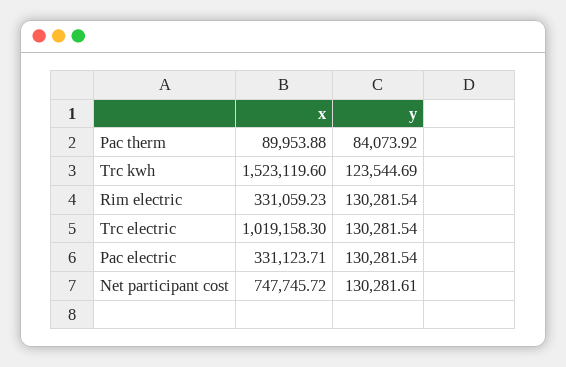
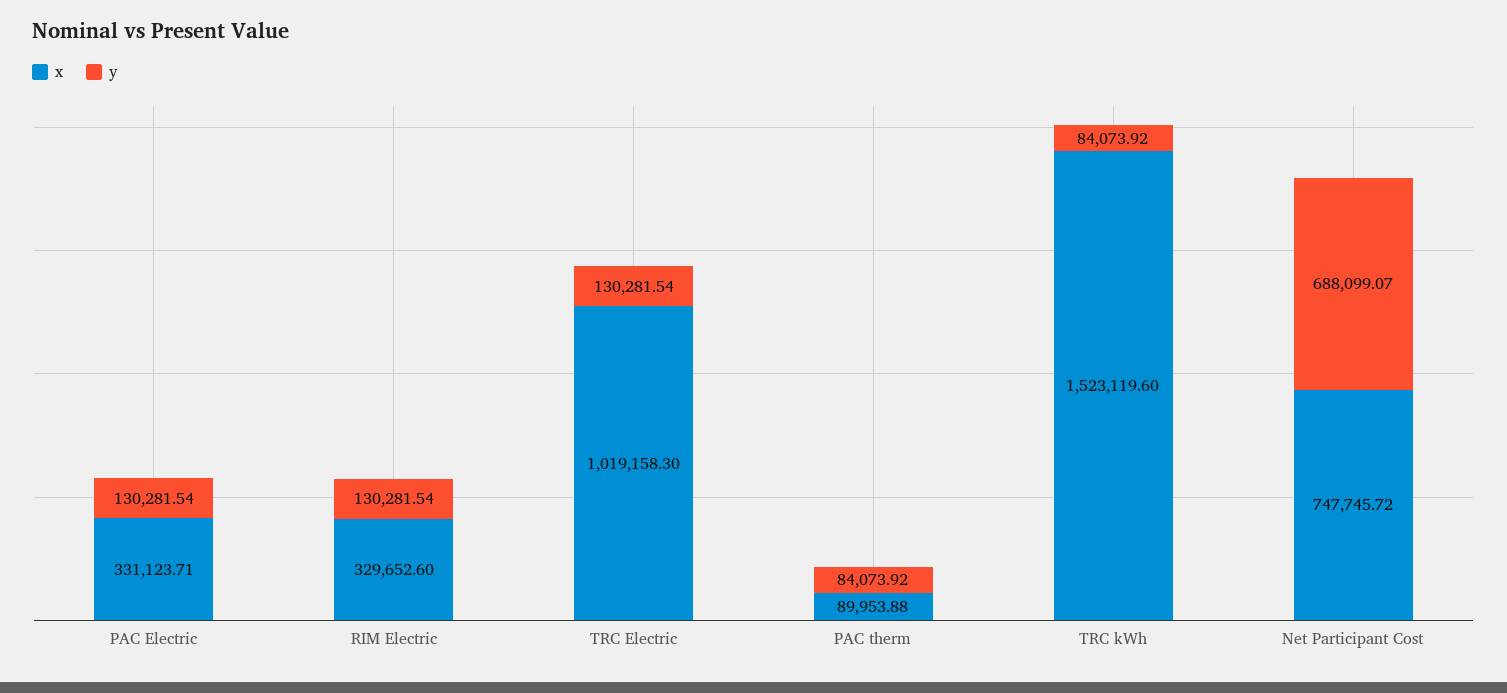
y, Trc kwh: 123544.69 -> 84073.92
x, Rim electric: 331059.23 -> 329652.6
y, Net participant cost: 130281.61 -> 688099.07

